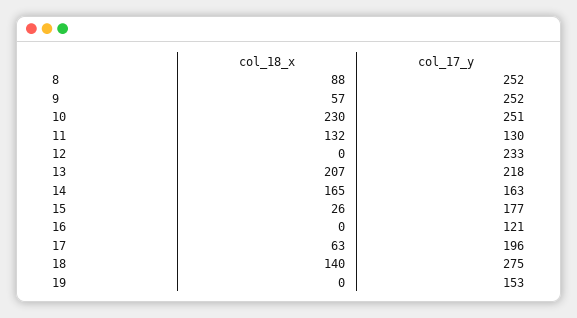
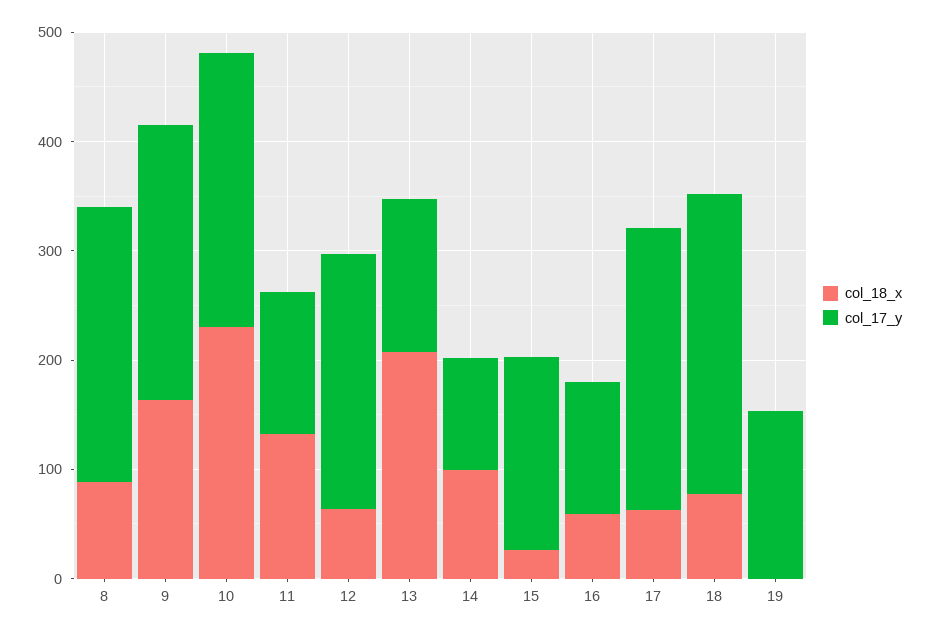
col_18_x, 9: 57 -> 160
col_18_x, 12: 0 -> 60
col_17_y, 13: 218 -> 140
col_18_x, 14: 165 -> 100
col_17_y, 14: 163 -> 100
col_18_x, 16: 0 -> 60
col_17_y, 17: 196 -> 260
col_18_x, 18: 140 -> 80

